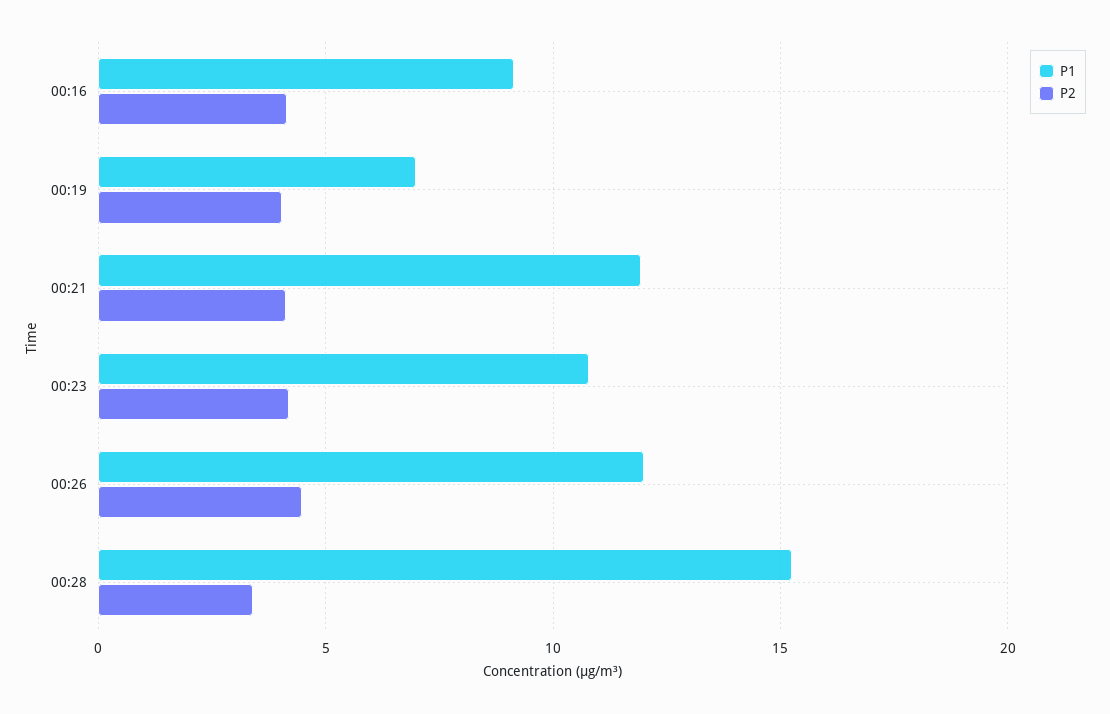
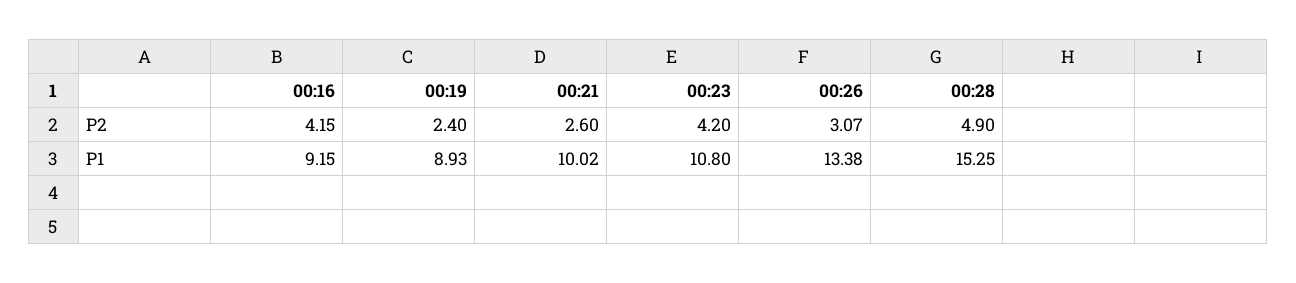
P1, 00:19: 7 -> 8.93
P2, 00:19: 4 -> 2.4
P1, 00:21: 12 -> 10.02
P2, 00:21: 4 -> 2.6
P1, 00:26: 12 -> 13.38
P2, 00:26: 4.5 -> 3.07
P2, 00:28: 3.5 -> 4.9

